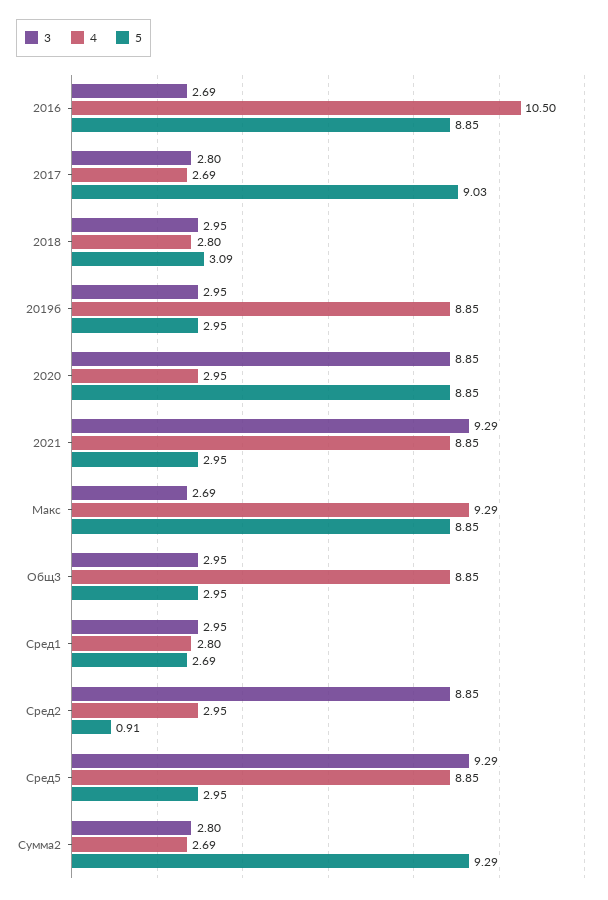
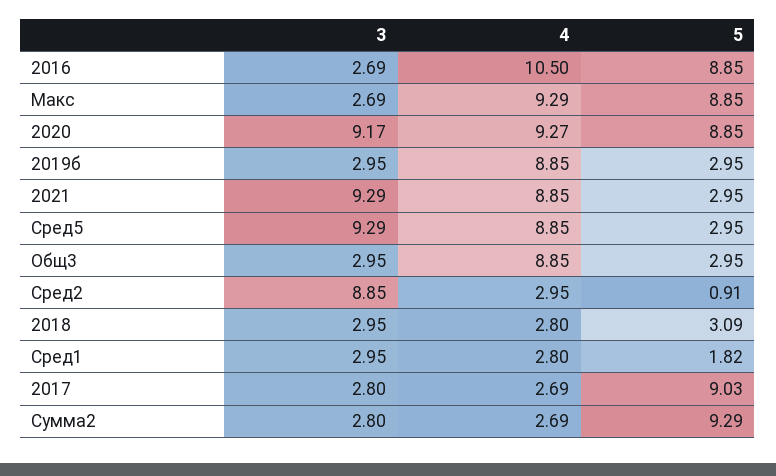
3, 2020: 8.85 -> 9.17
4, 2020: 2.95 -> 9.27
5, Сред1: 2.69 -> 1.82

